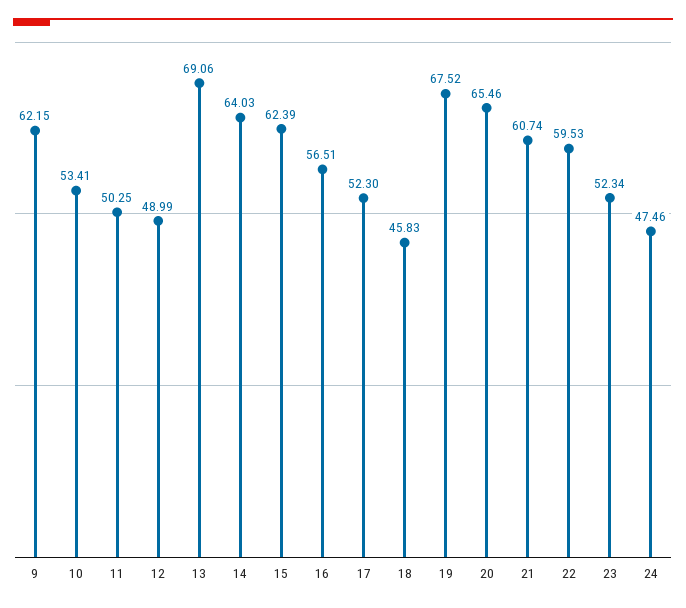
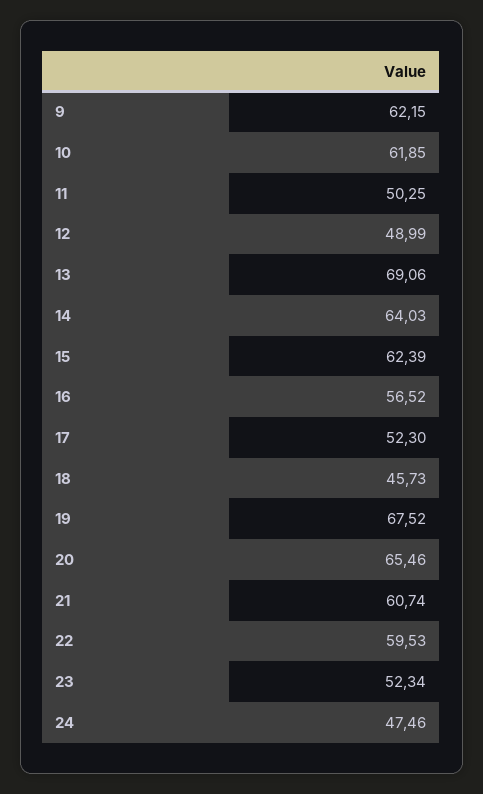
10: 53.41 -> 61.85
16: 56.51 -> 56.52
18: 45.83 -> 45.73

